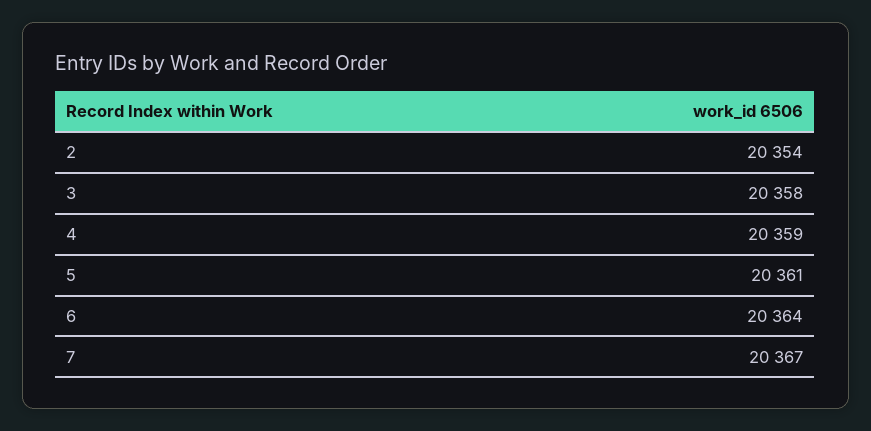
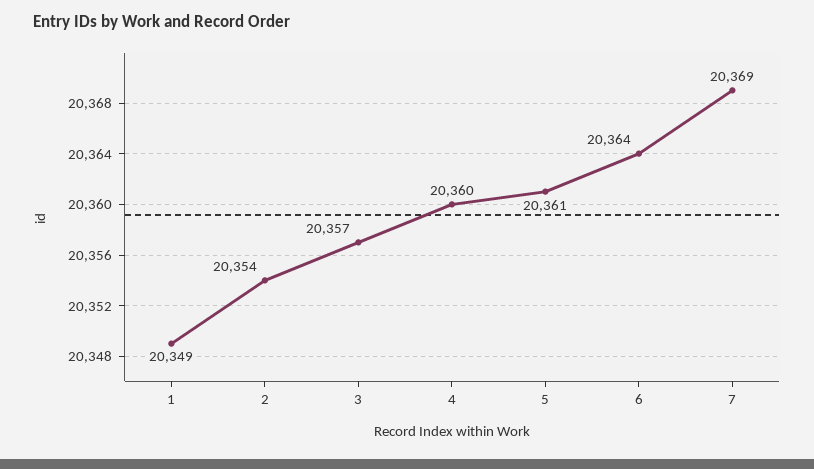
3: 20358 -> 20357
4: 20359 -> 20360
7: 20367 -> 20369
1: none -> 20349

